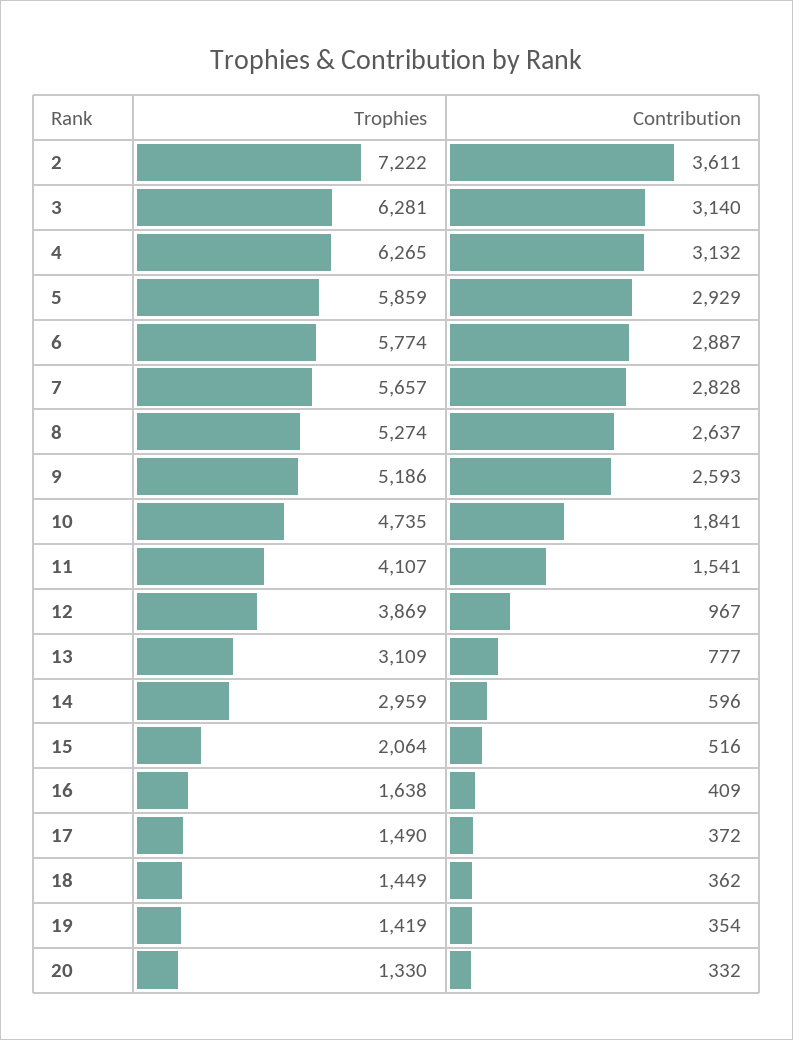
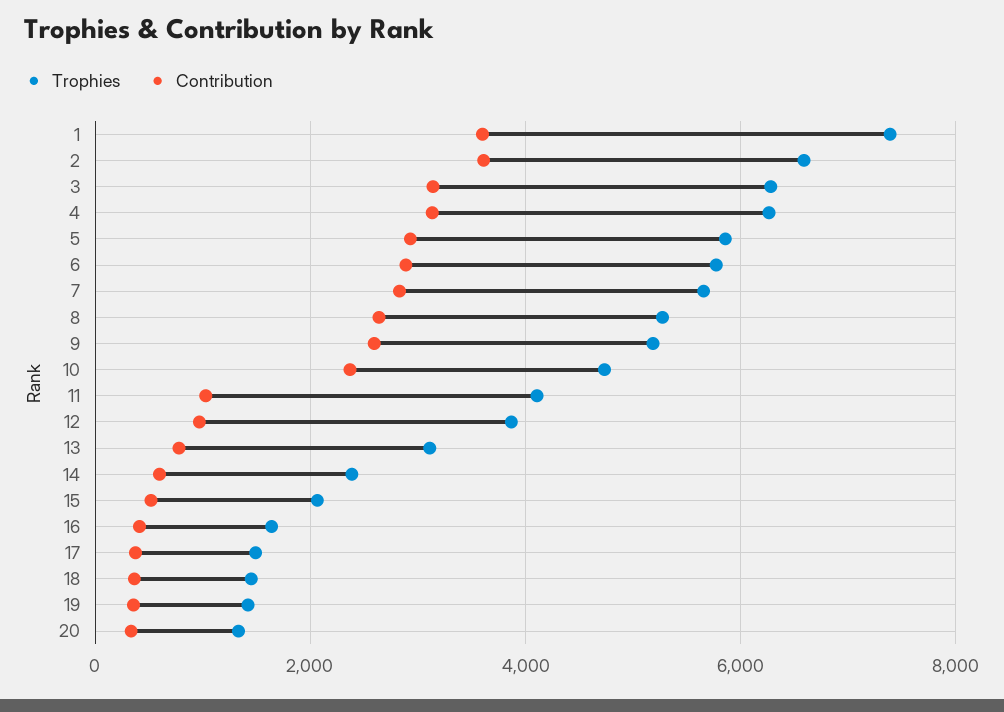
Trophies, 2: 7222 -> 6600
Contribution, 10: 1841 -> 2400
Contribution, 11: 1541 -> 1000
Trophies, 14: 2959 -> 2400
Trophies, 1: none -> 7400
Contribution, 1: none -> 3600

